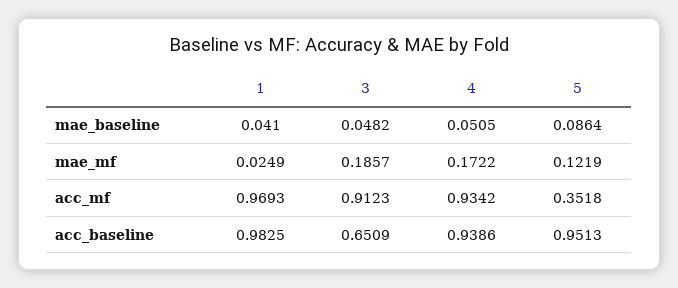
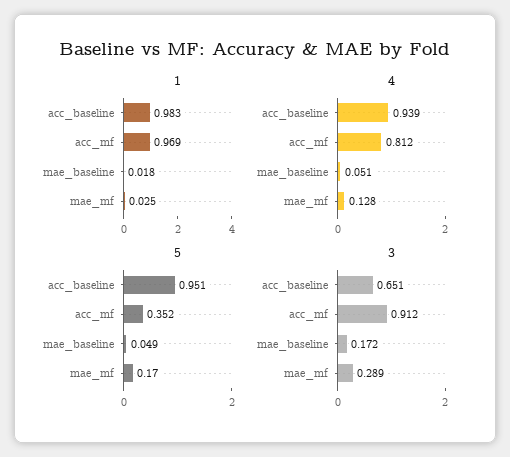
1, mae_baseline: 0.041 -> 0.018
3, mae_baseline: 0.0482 -> 0.172
5, mae_baseline: 0.0864 -> 0.049
3, mae_mf: 0.1857 -> 0.289
4, mae_mf: 0.1722 -> 0.128
5, mae_mf: 0.1219 -> 0.17
4, acc_mf: 0.9342 -> 0.812

